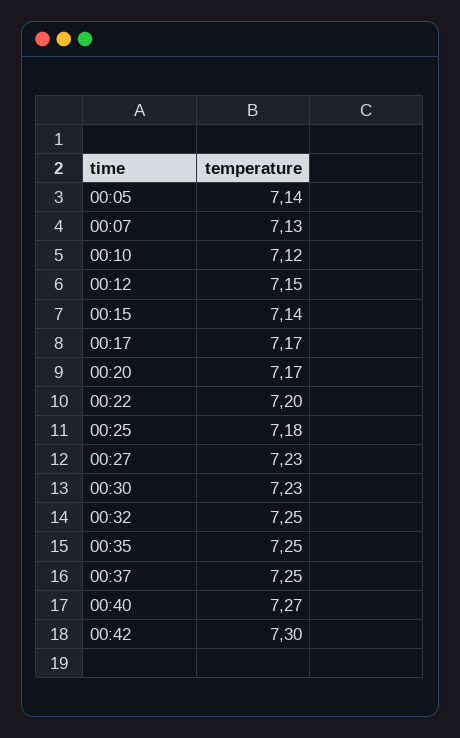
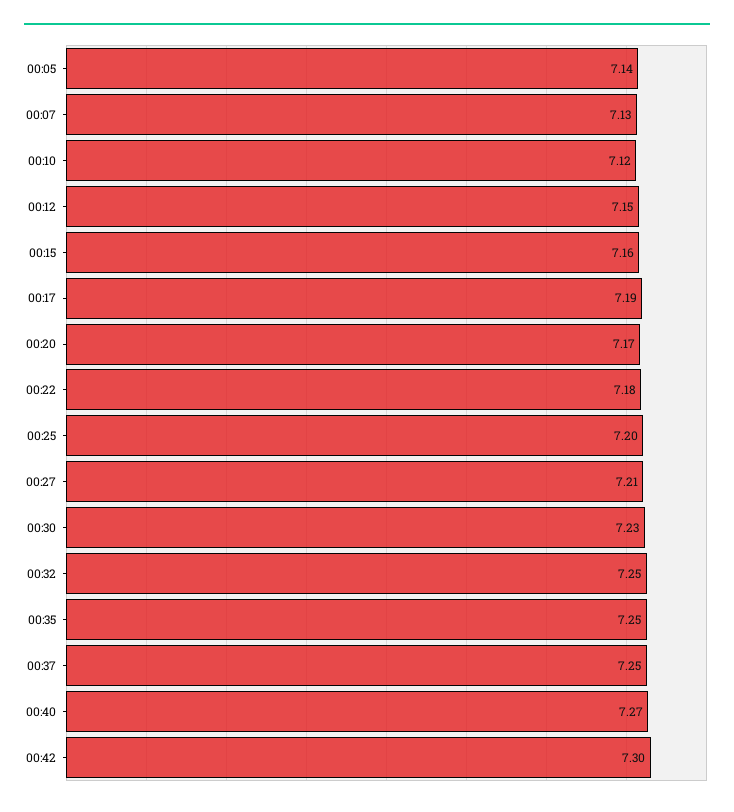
00:15: 7.14 -> 7.16
00:17: 7.17 -> 7.19
00:22: 7.2 -> 7.18
00:25: 7.18 -> 7.2
00:27: 7.23 -> 7.21

